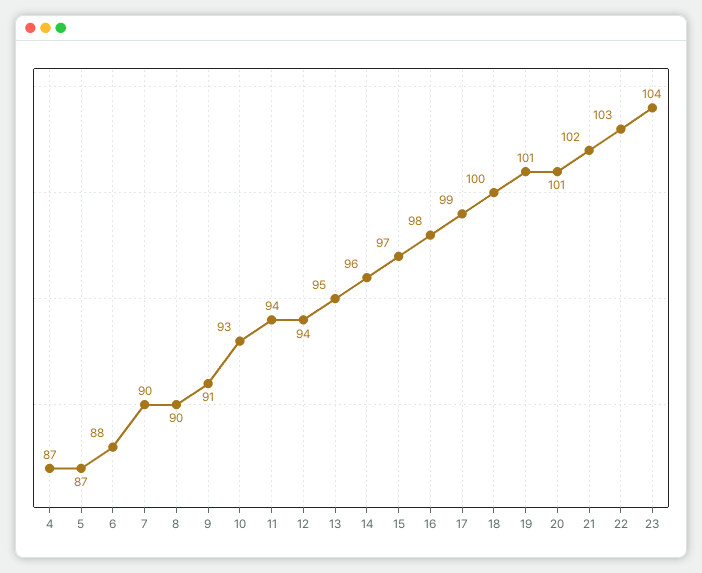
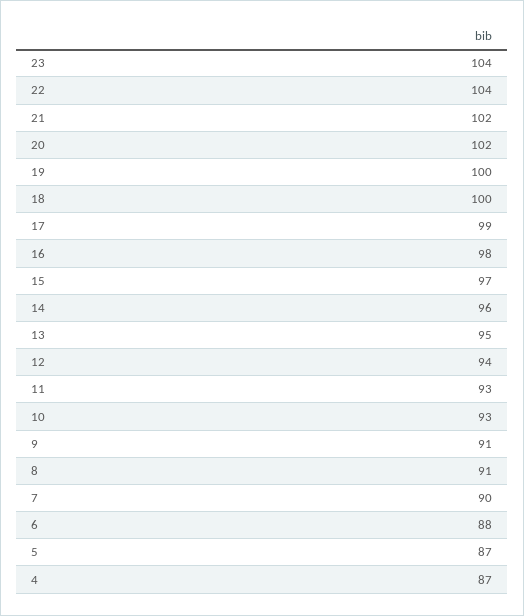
8: 90 -> 91
11: 94 -> 93
19: 101 -> 100
20: 101 -> 102
22: 103 -> 104

